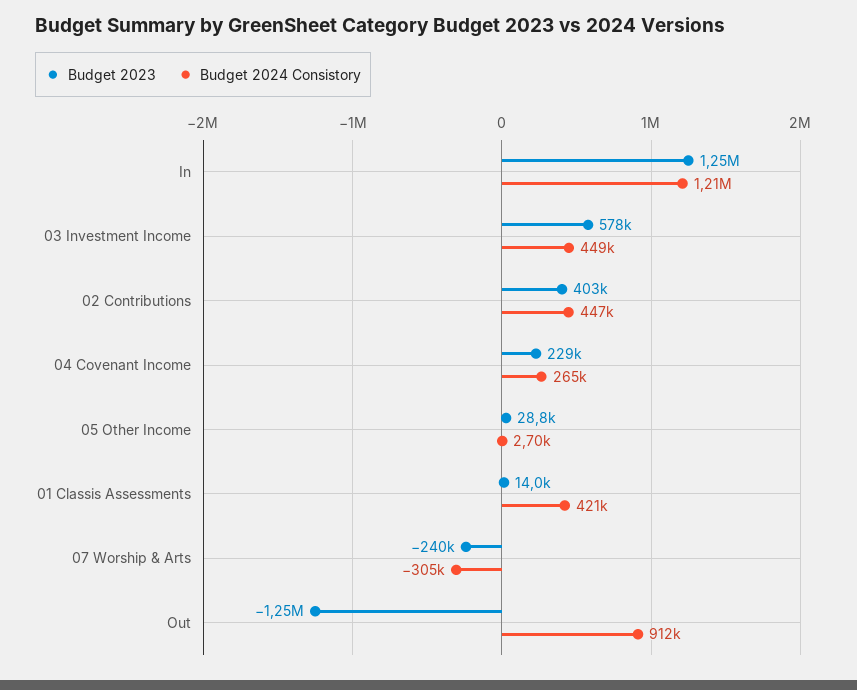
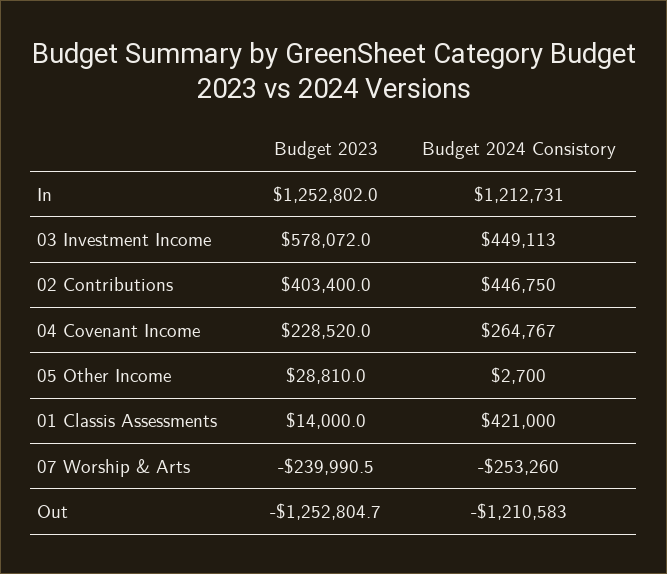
Budget 2024 Consistory, 07 Worship & Arts: -305000 -> -253260
Budget 2024 Consistory, Out: 912000 -> -1210583

